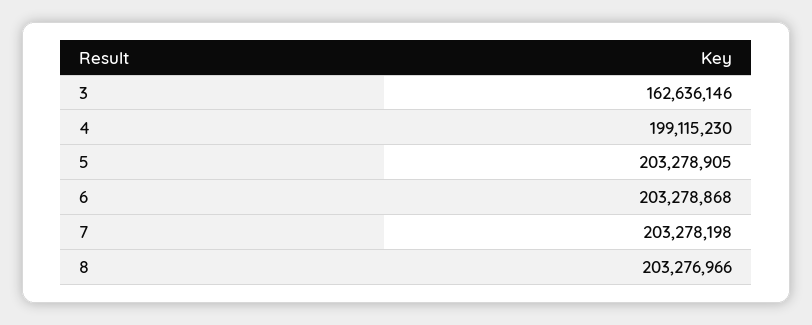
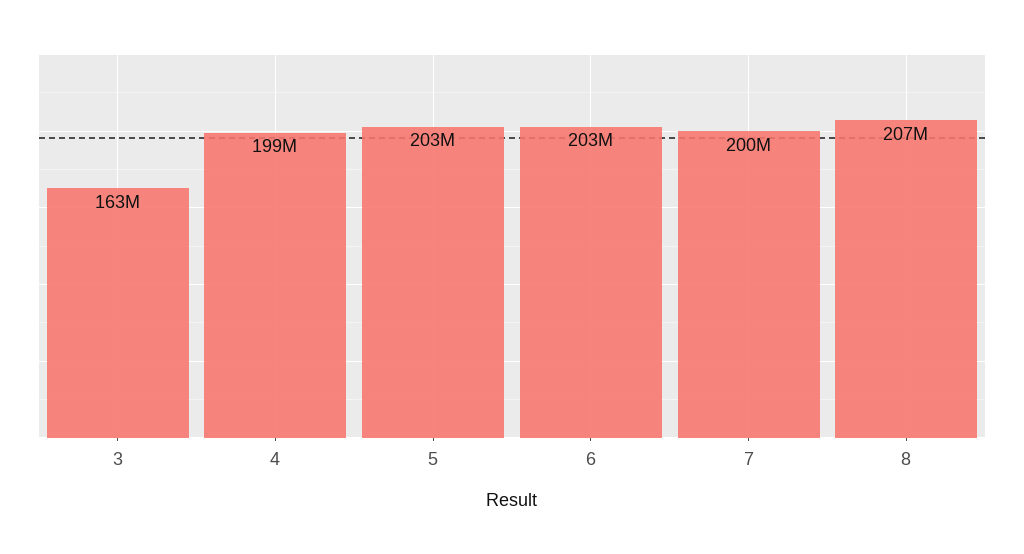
7: 203278198 -> 200000000
8: 203276966 -> 207000000

